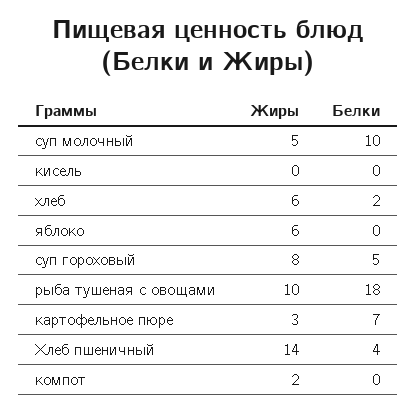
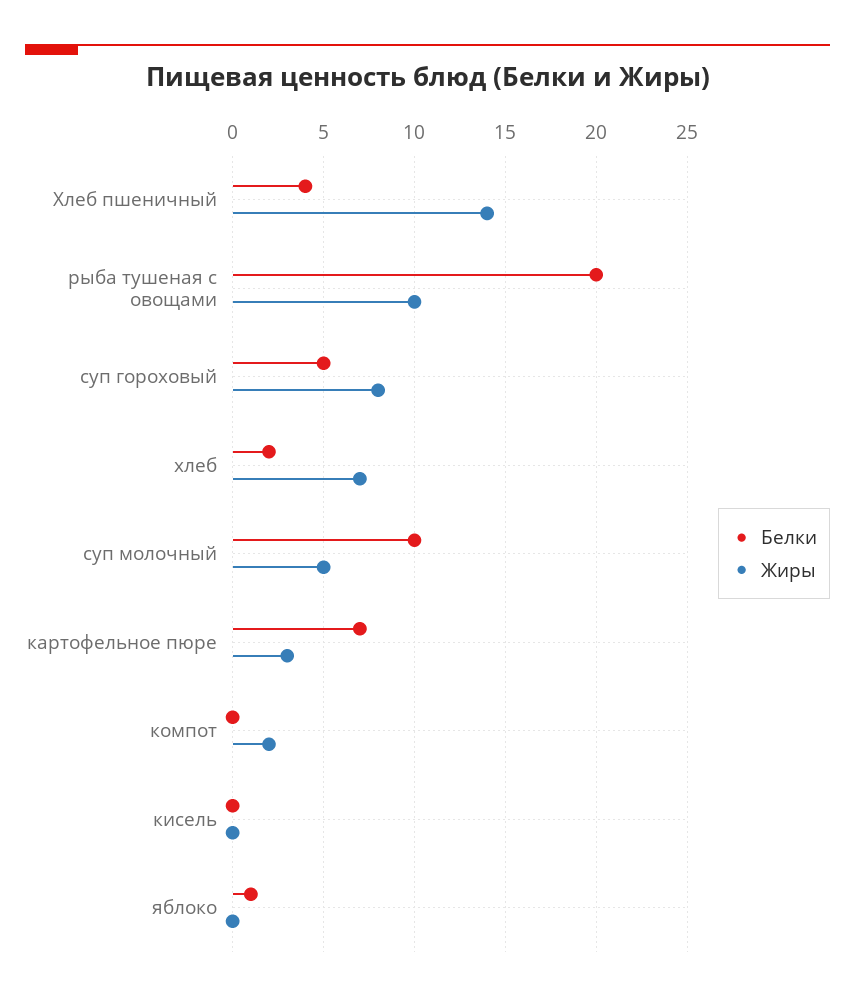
Жиры, хлеб: 6 -> 7
Жиры, яблоко: 6 -> 0
Белки, яблоко: 0 -> 1
Белки, рыба тушеная с овощами: 18 -> 20

